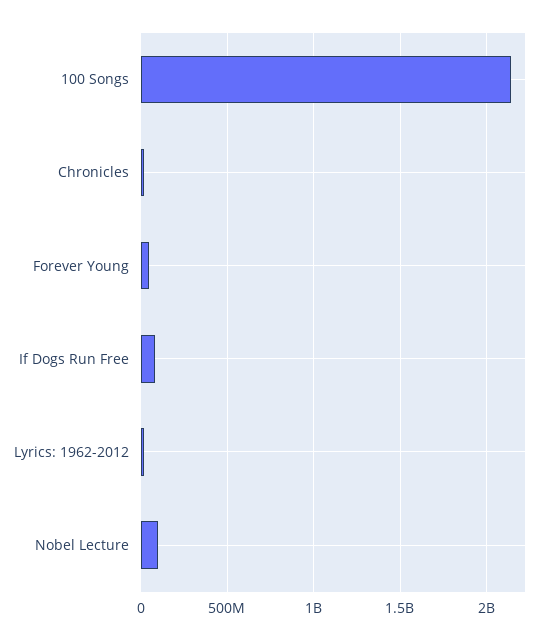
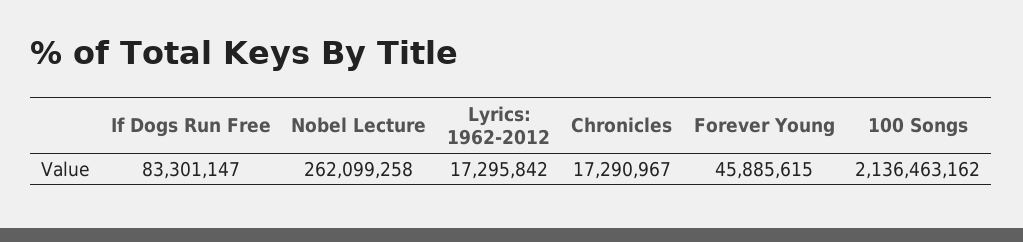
Nobel Lecture: 100000000 -> 262099258

